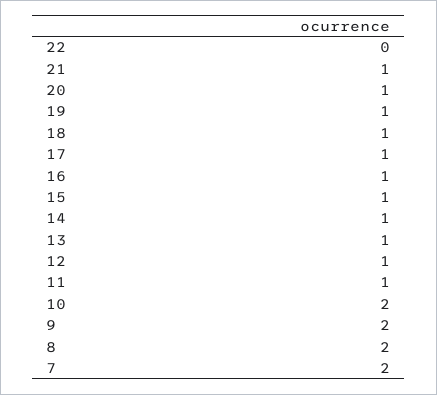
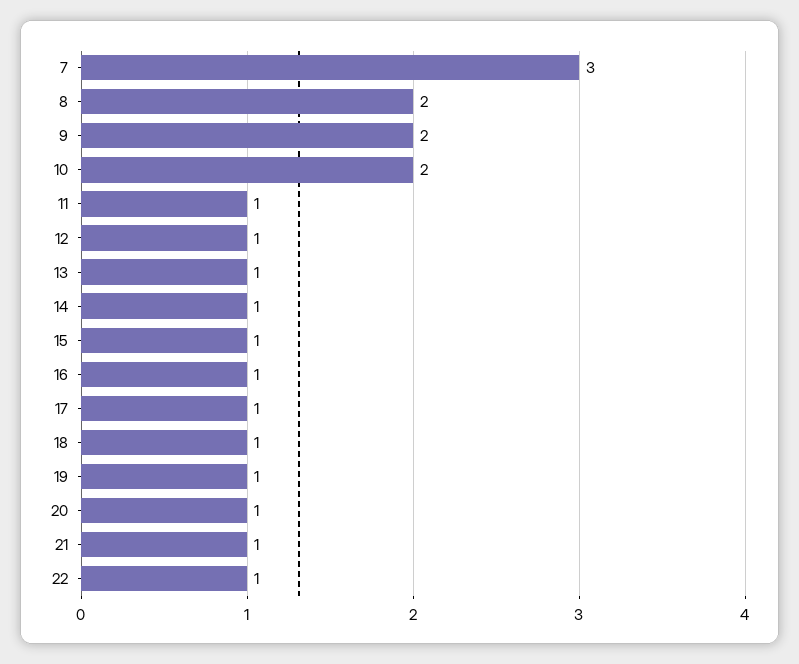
22: 0 -> 1
7: 2 -> 3

